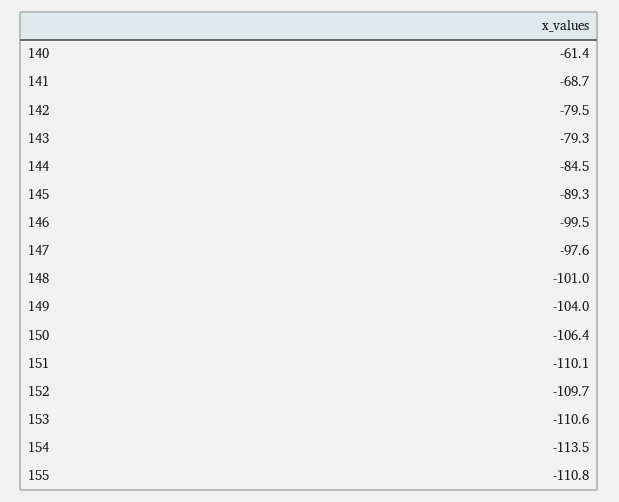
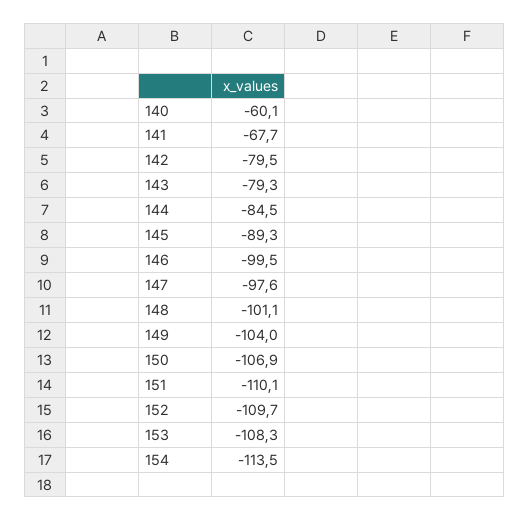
140: -61.4 -> -60.1
141: -68.7 -> -67.7
148: -101 -> -101.1
150: -106.4 -> -106.9
153: -110.6 -> -108.3
155: -110.8 -> none

